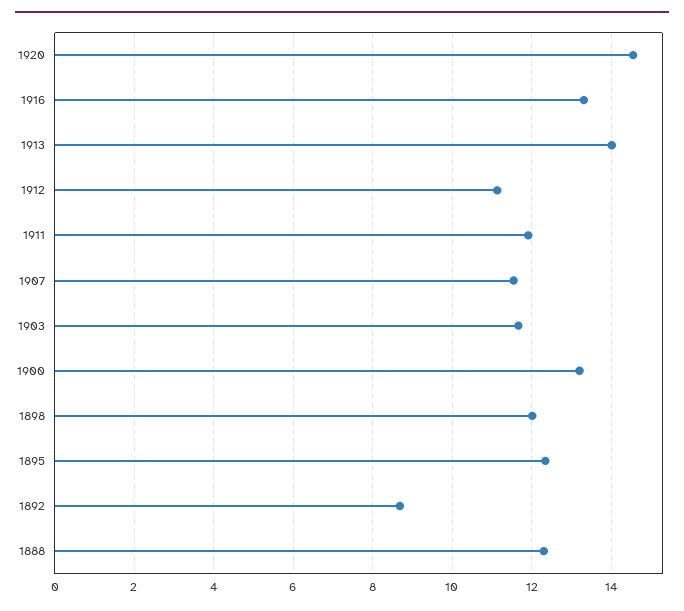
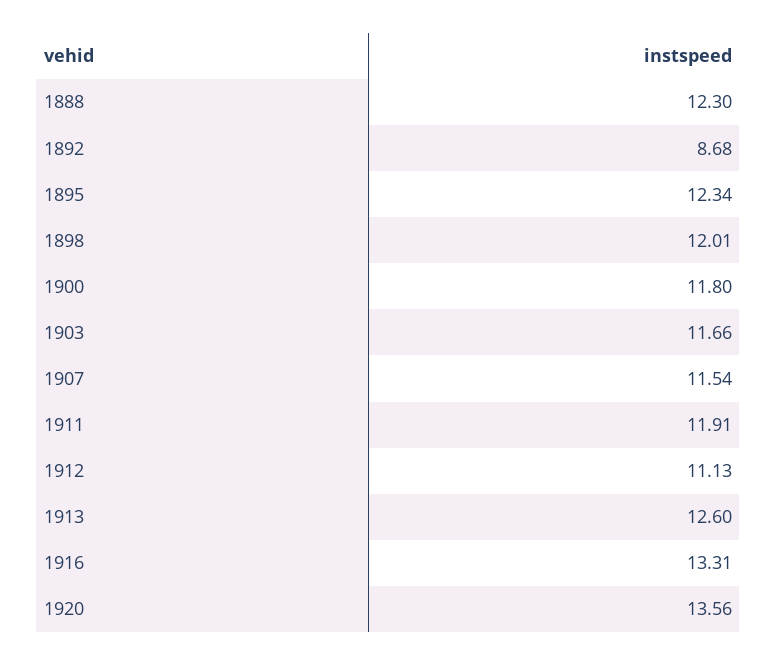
1920: 14.6 -> 13.56
1913: 14 -> 12.6
1900: 13.2 -> 11.8

